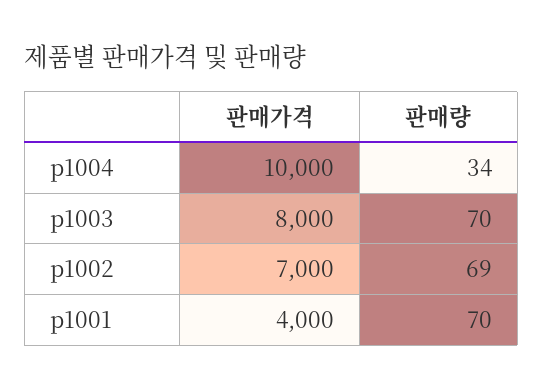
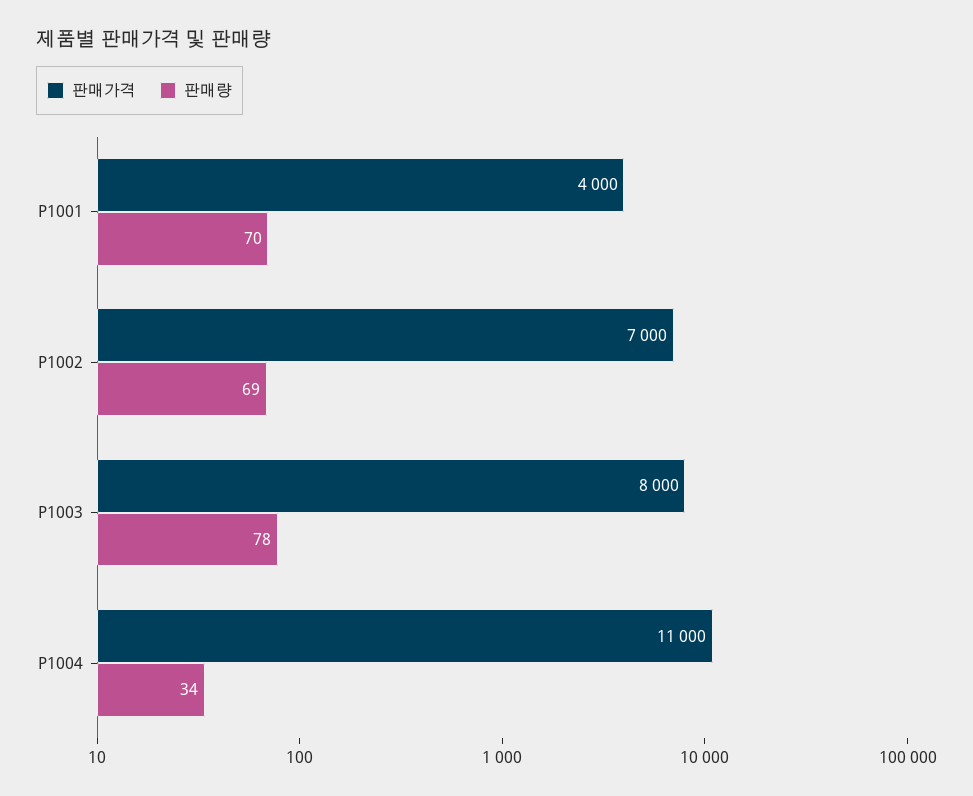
판매가격, p1004: 10000 -> 11000
판매량, p1003: 70 -> 78

